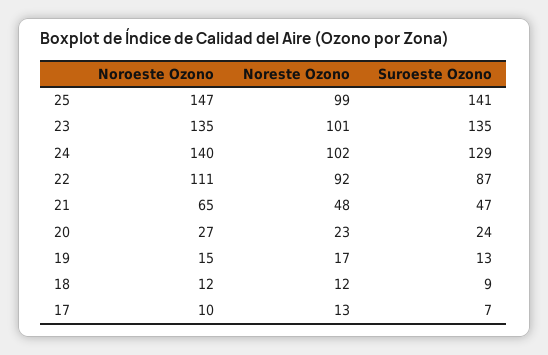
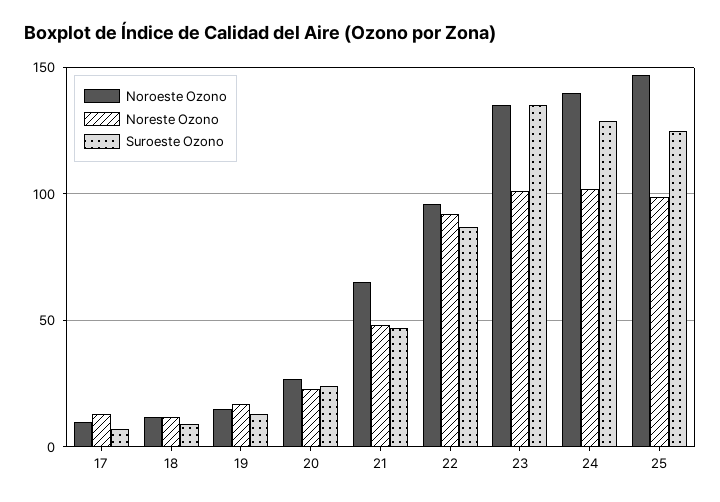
Suroeste Ozono, 25: 141 -> 125
Noroeste Ozono, 22: 111 -> 95

